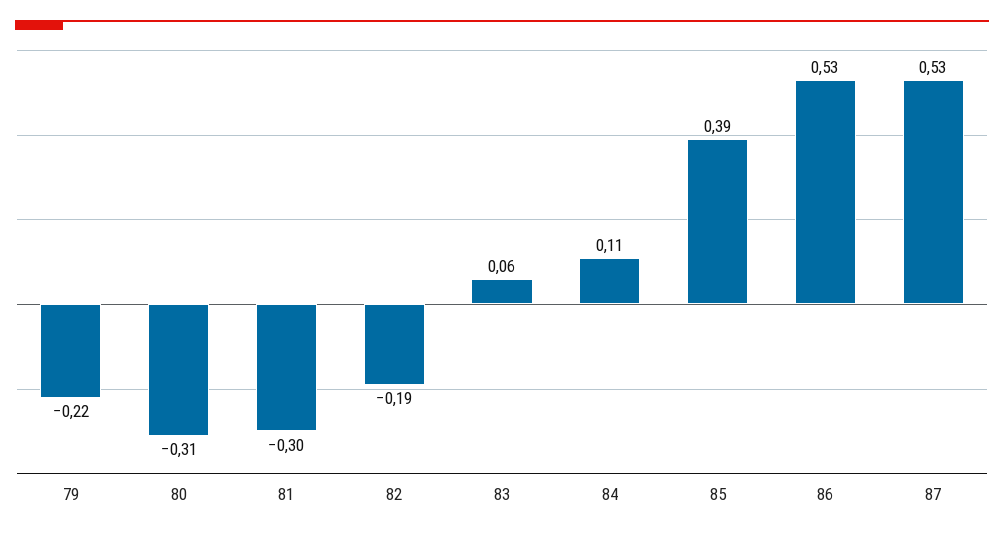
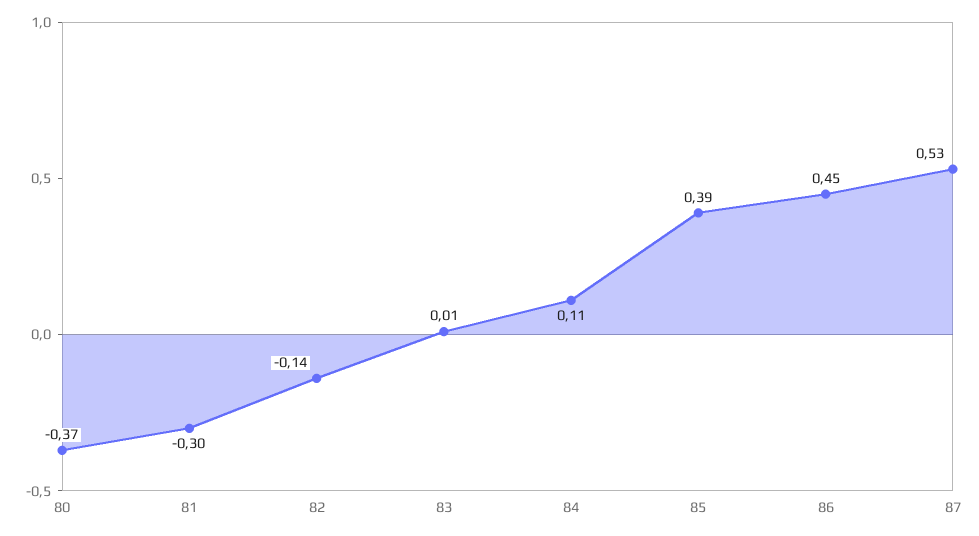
79: -0.22 -> none
80: -0.31 -> -0.37
82: -0.19 -> -0.14
83: 0.06 -> 0.01
86: 0.53 -> 0.45

